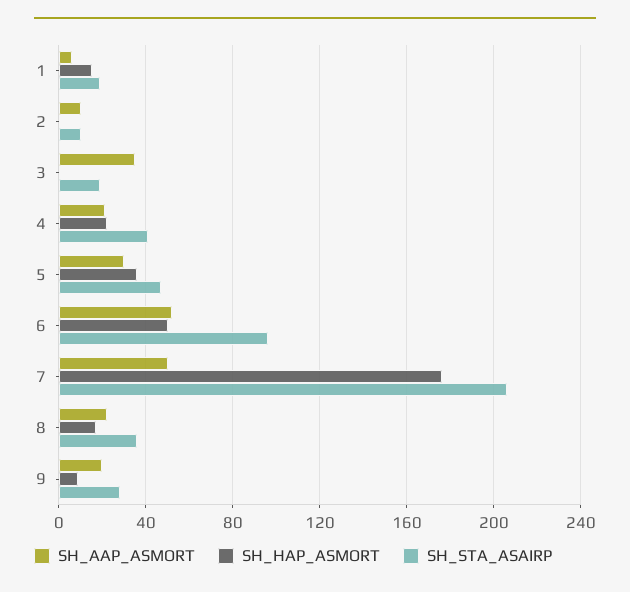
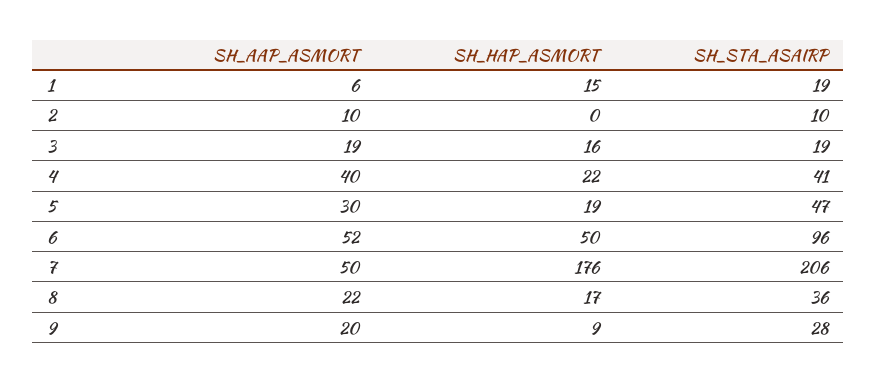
SH_AAP_ASMORT, 3: 35 -> 19
SH_HAP_ASMORT, 3: 0 -> 16
SH_AAP_ASMORT, 4: 20 -> 40
SH_HAP_ASMORT, 5: 35 -> 19

